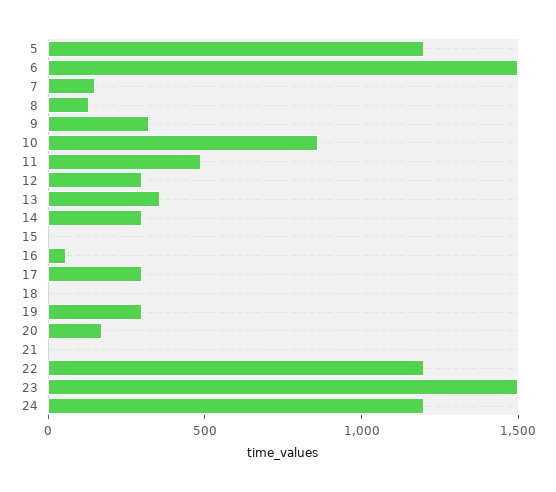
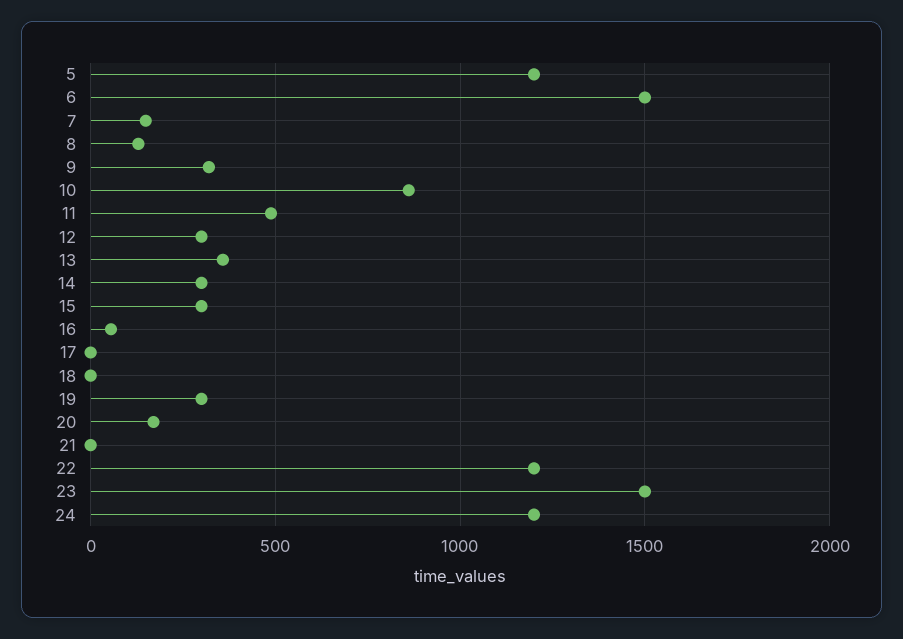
15: 0 -> 300
17: 300 -> 0

